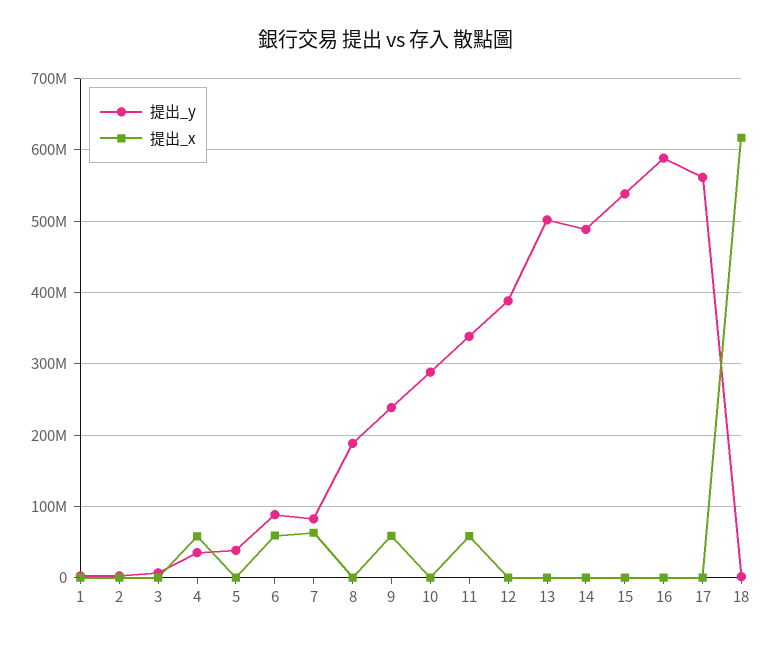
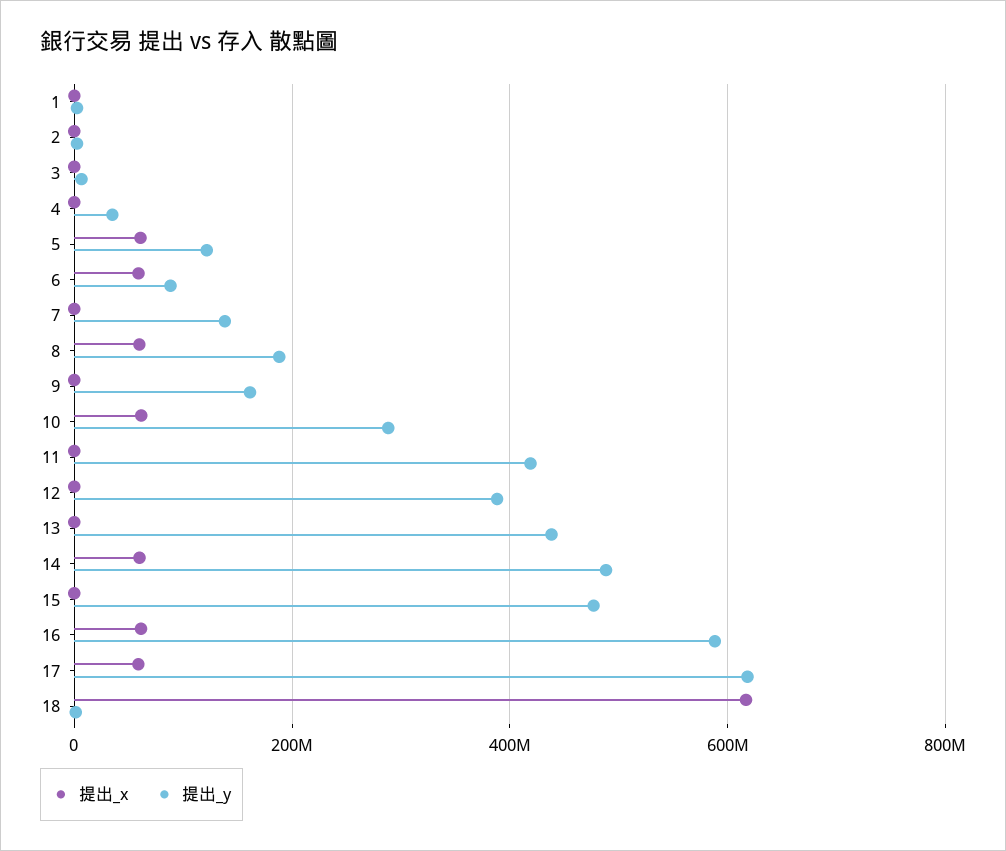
提出_x, 4: 60000000 -> 0
提出_y, 5: 40000000 -> 120000000
提出_x, 5: 0 -> 60000000
提出_y, 7: 80000000 -> 140000000
提出_x, 7: 60000000 -> 0
提出_x, 8: 0 -> 60000000
提出_y, 9: 240000000 -> 160000000
提出_x, 9: 60000000 -> 0
提出_x, 10: 0 -> 60000000
提出_y, 11: 340000000 -> 420000000
提出_x, 11: 60000000 -> 0
提出_y, 13: 500000000 -> 440000000
提出_x, 14: 0 -> 60000000
提出_y, 15: 540000000 -> 480000000
提出_x, 16: 0 -> 60000000
提出_y, 17: 560000000 -> 620000000
提出_x, 17: 0 -> 60000000

